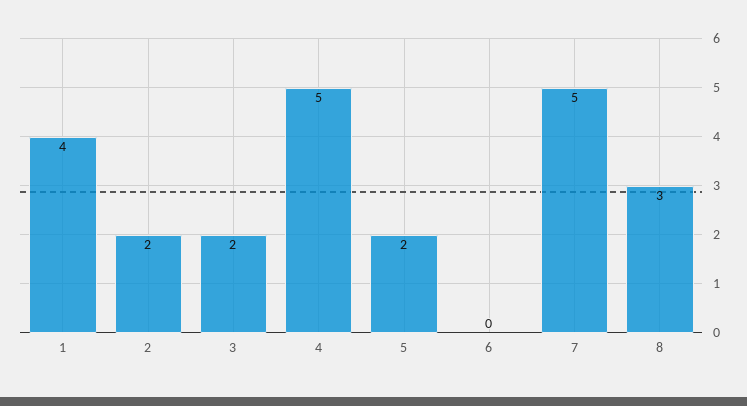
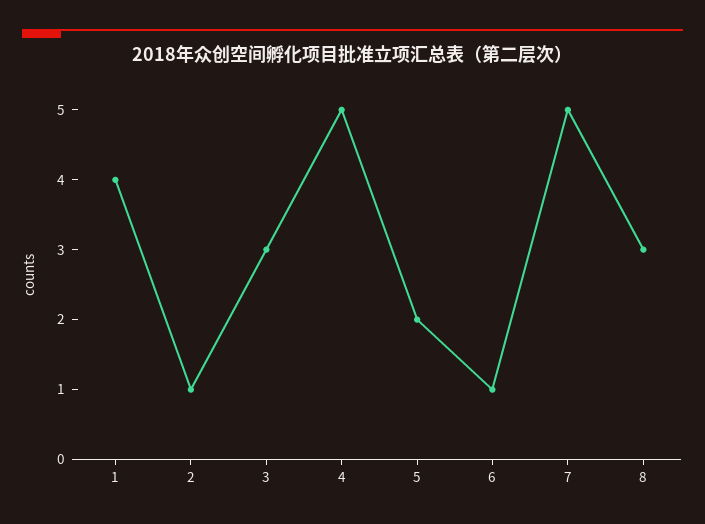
2: 2 -> 1
3: 2 -> 3
6: 0 -> 1

